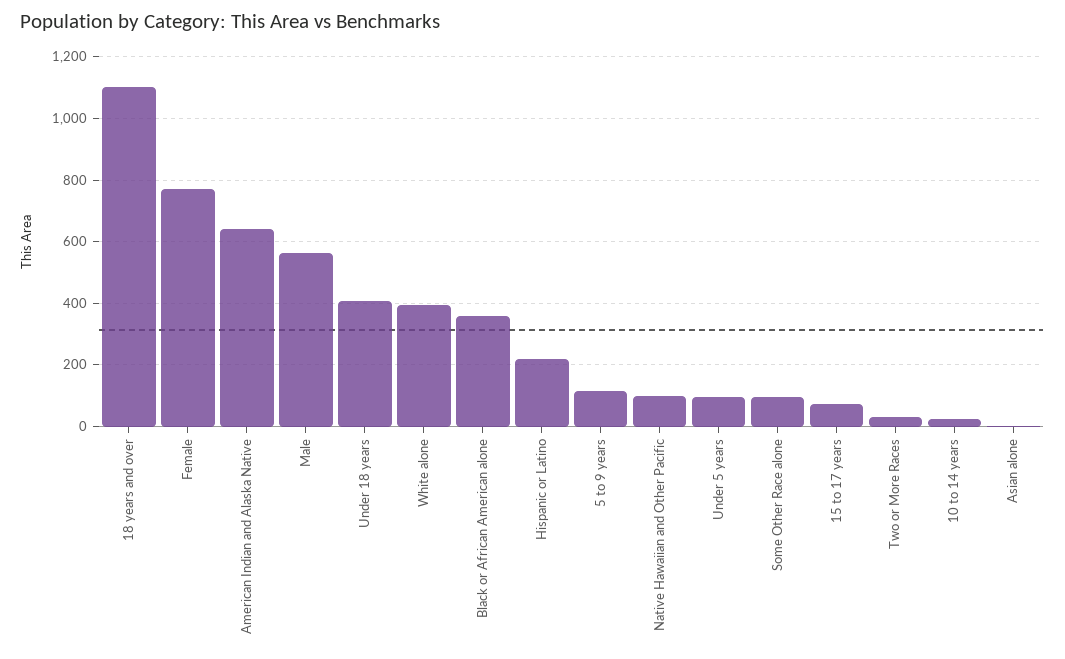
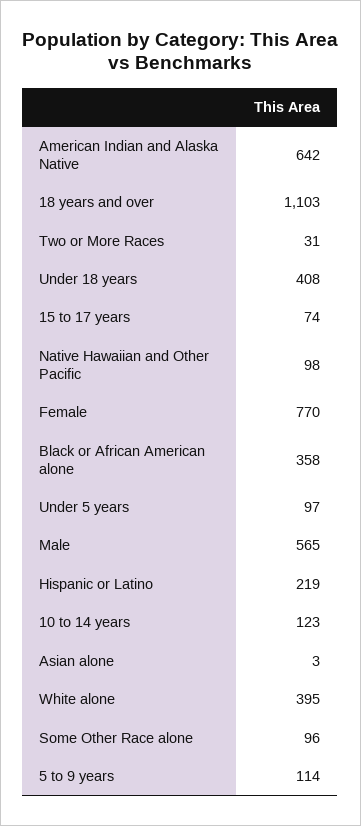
10 to 14 years: 20 -> 123

